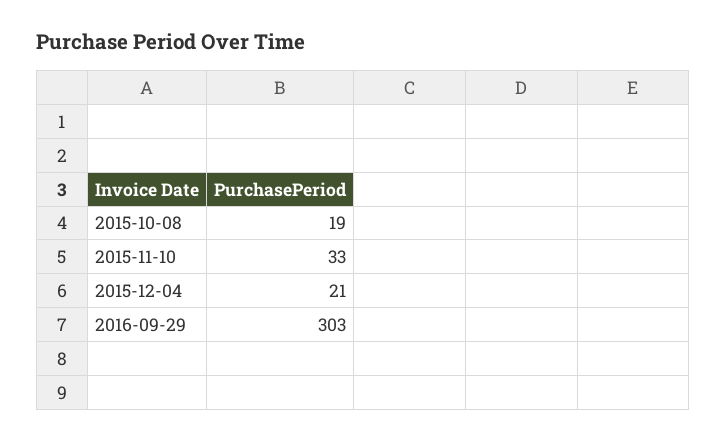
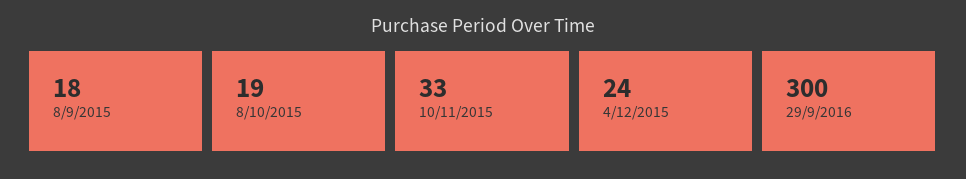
2015-12-04: 21 -> 24
2016-09-29: 303 -> 300
8/9/2015: none -> 18

